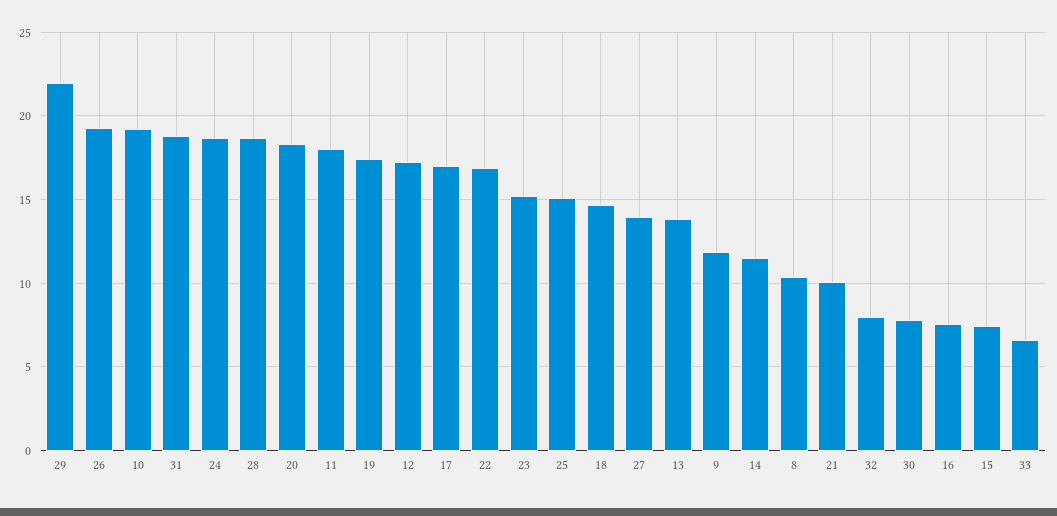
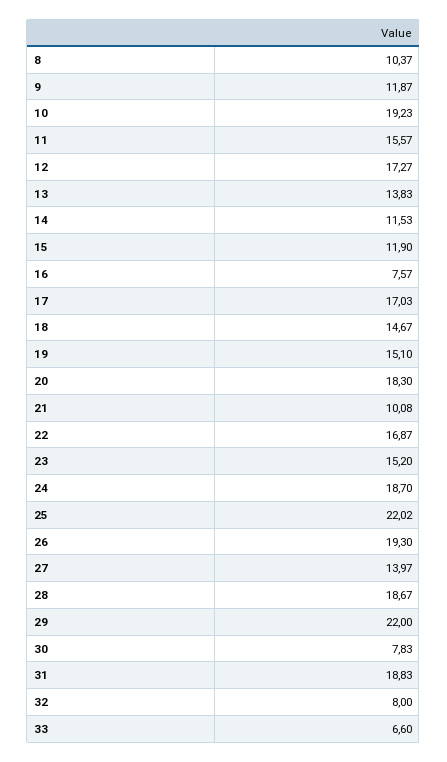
11: 18 -> 15.57
19: 17.5 -> 15.1
25: 15 -> 22.02
15: 7.5 -> 11.9

